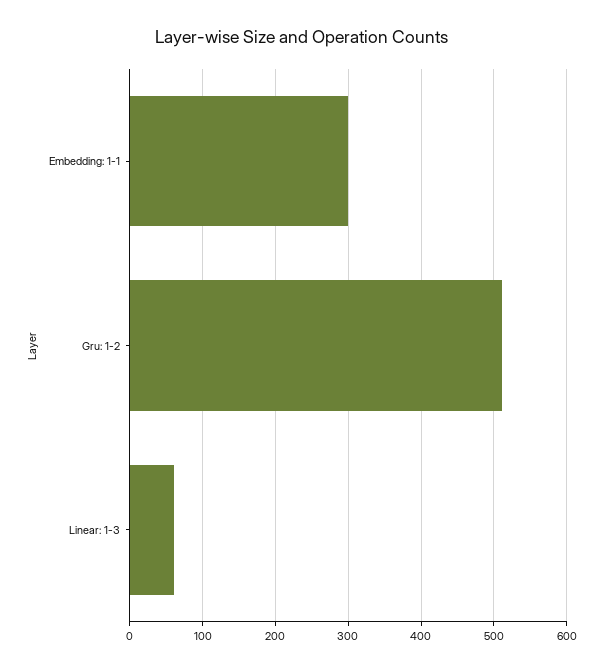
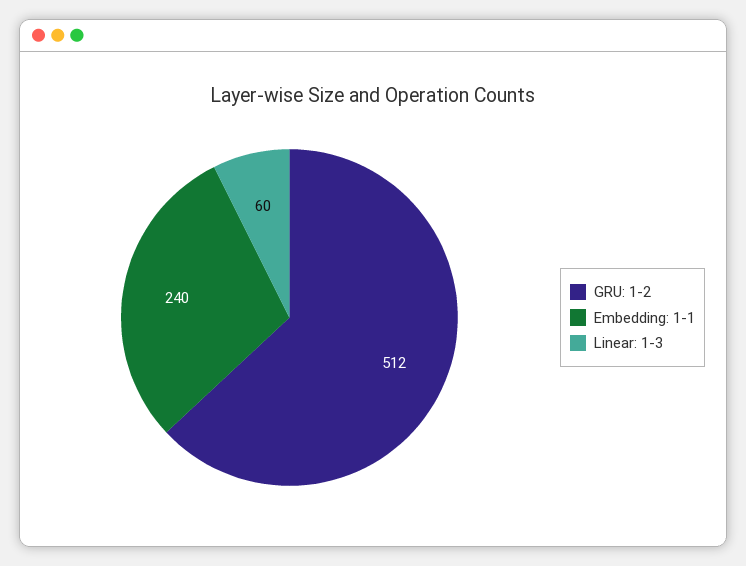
Embedding: 1-1: 300 -> 240

